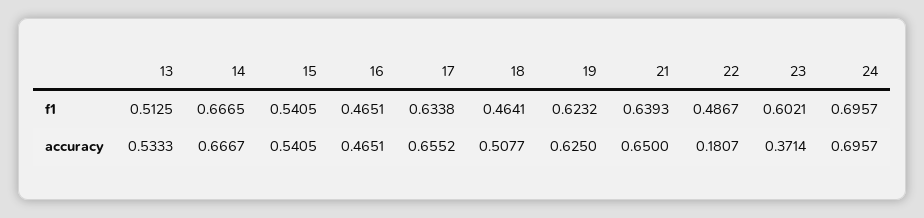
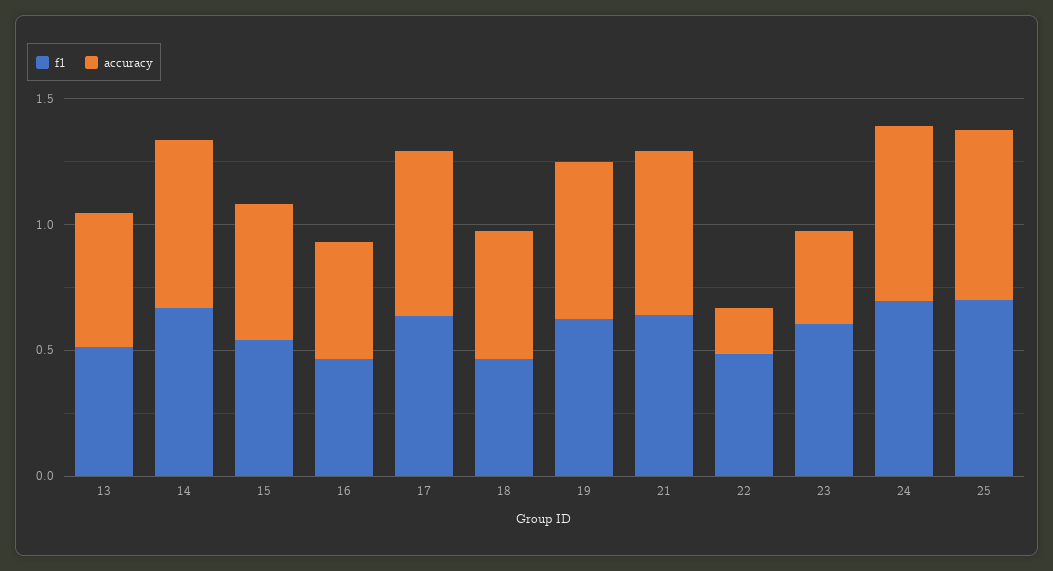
f1, 25: none -> 0.7
accuracy, 25: none -> 0.7

